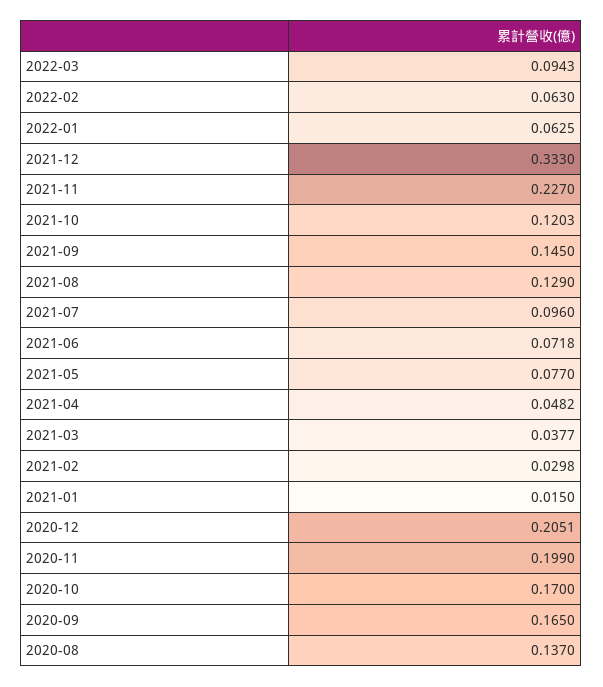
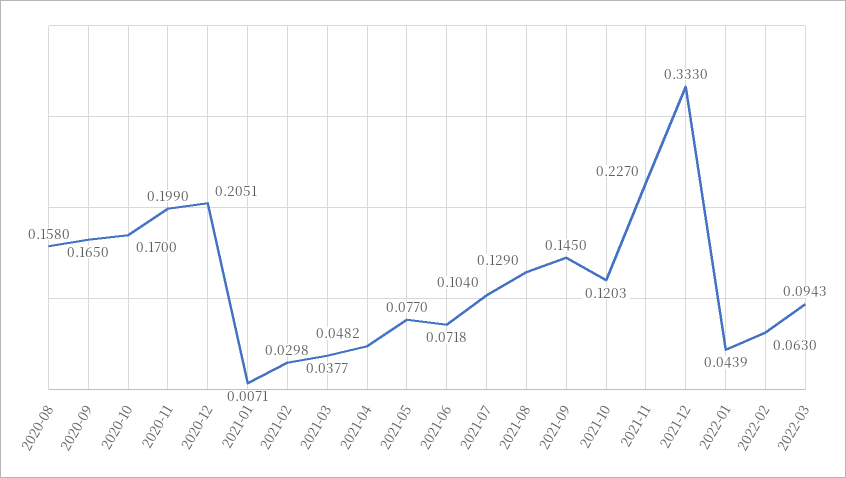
2022-01: 0.0625 -> 0.0439
2021-07: 0.096 -> 0.104
2021-01: 0.015 -> 0.0071
2020-08: 0.137 -> 0.158

